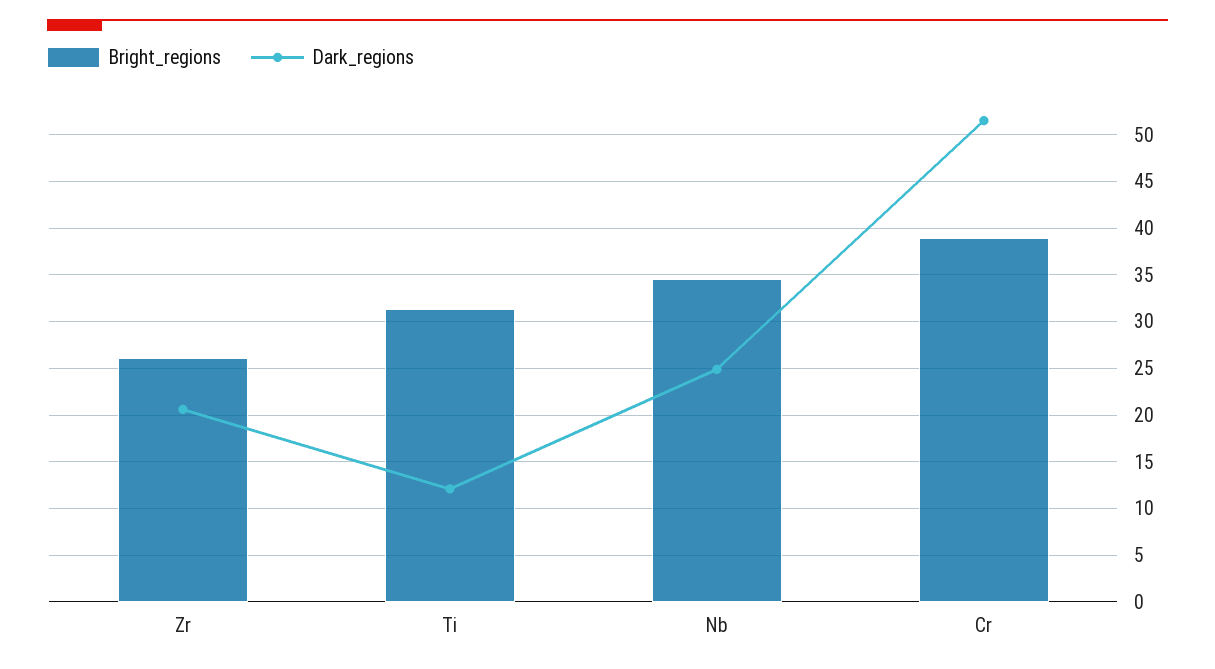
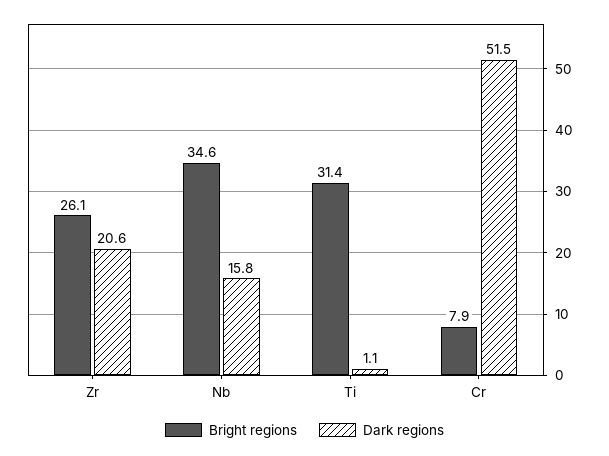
Dark_regions, Ti: 12 -> 1.1
Dark_regions, Nb: 25 -> 15.8
Bright_regions, Cr: 39 -> 7.9

